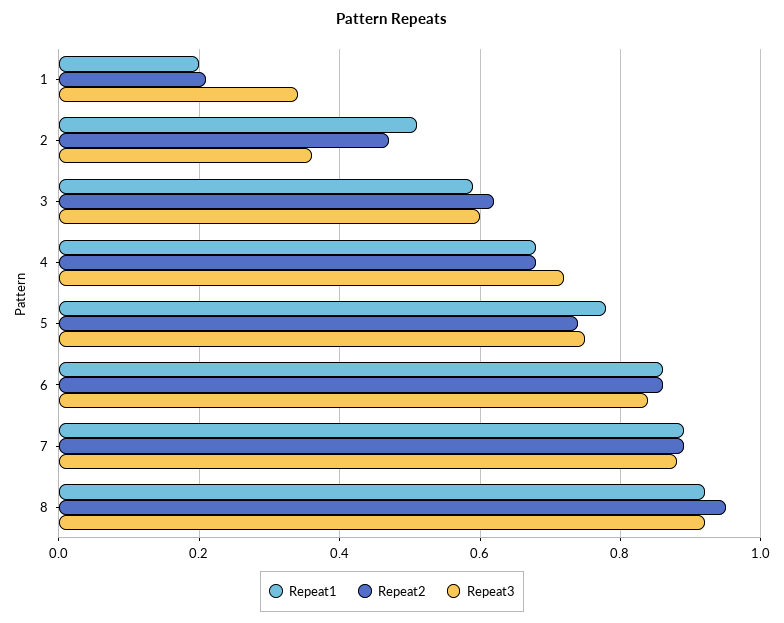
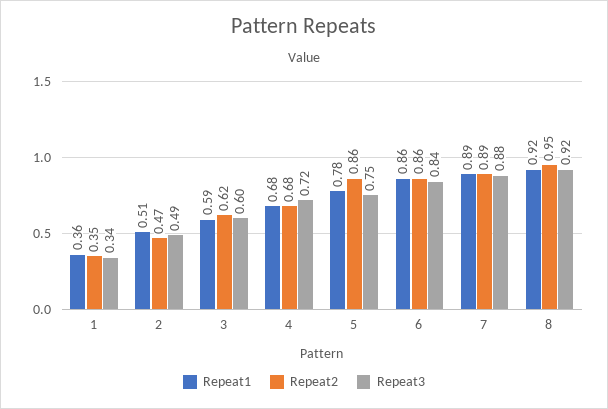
Repeat1, 1: 0.2 -> 0.36
Repeat2, 1: 0.2 -> 0.35
Repeat3, 2: 0.35 -> 0.49
Repeat2, 5: 0.75 -> 0.86

